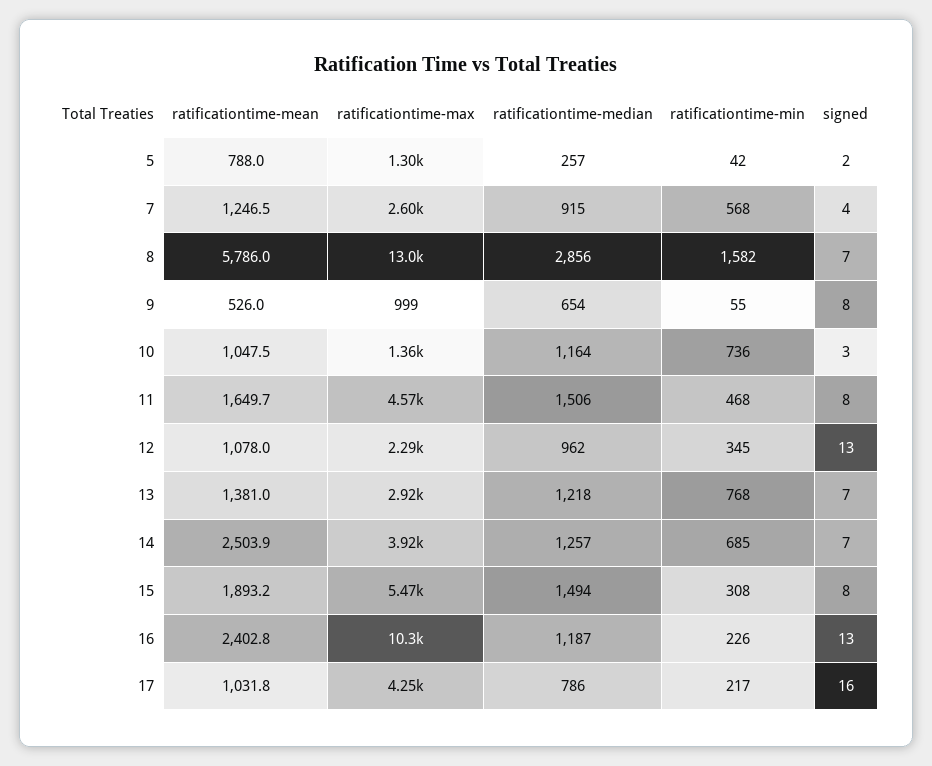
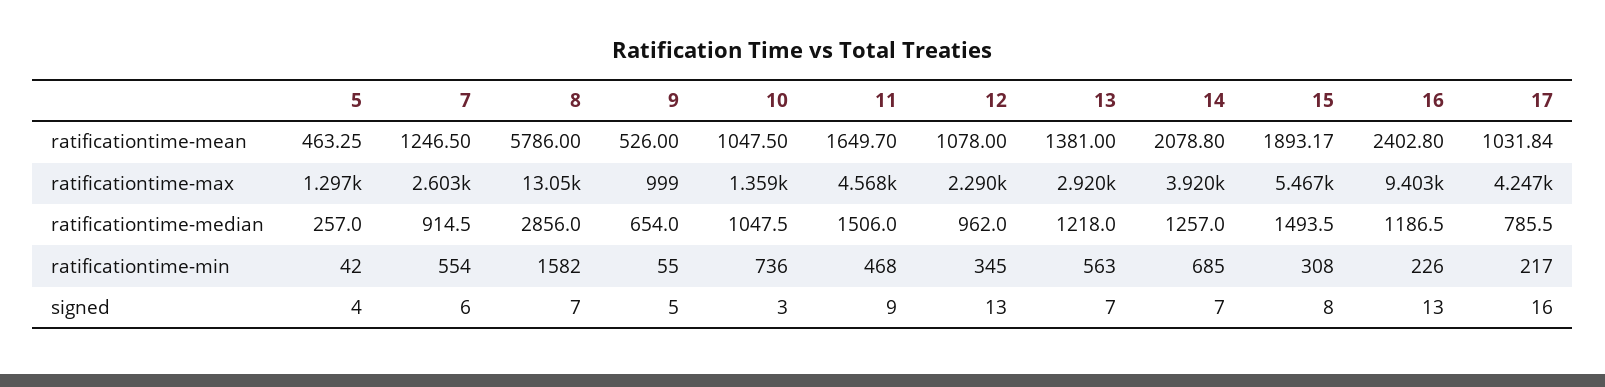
ratificationtime-mean, 5: 788 -> 463.25
signed, 5: 2 -> 4
ratificationtime-min, 7: 568 -> 554
signed, 7: 4 -> 6
signed, 9: 8 -> 5
ratificationtime-median, 10: 1164 -> 1047.5
signed, 11: 8 -> 9
ratificationtime-min, 13: 768 -> 563
ratificationtime-mean, 14: 2503.9 -> 2078.8
ratificationtime-max, 16: 10300 -> 9403

